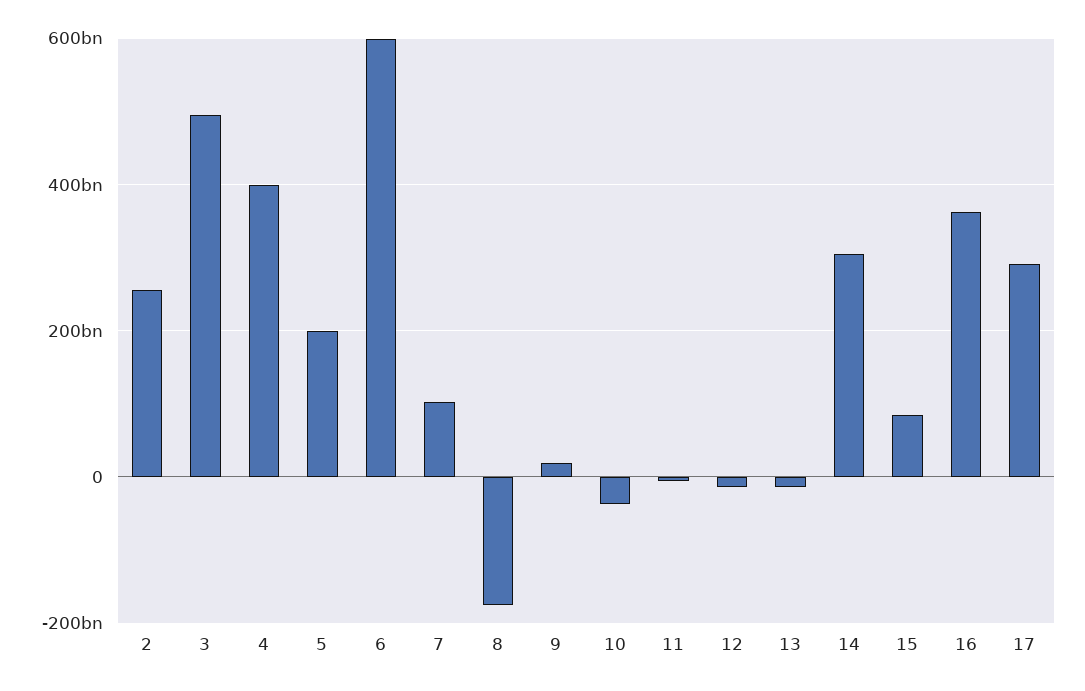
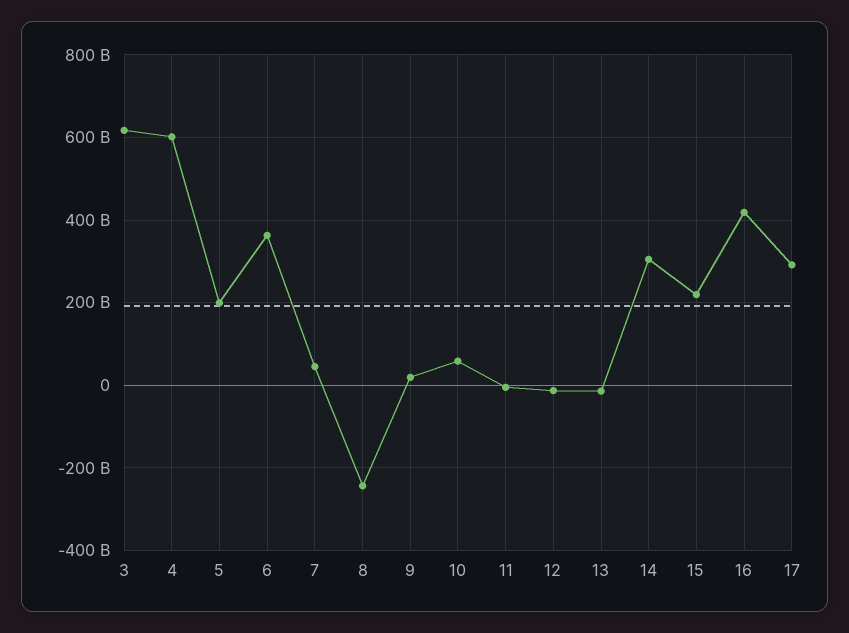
2: 260000000000 -> none
3: 500000000000 -> 620000000000
4: 400000000000 -> 600000000000
6: 600000000000 -> 360000000000
7: 100000000000 -> 40000000000
8: -180000000000 -> -240000000000
10: -40000000000 -> 60000000000
15: 80000000000 -> 220000000000
16: 360000000000 -> 420000000000

